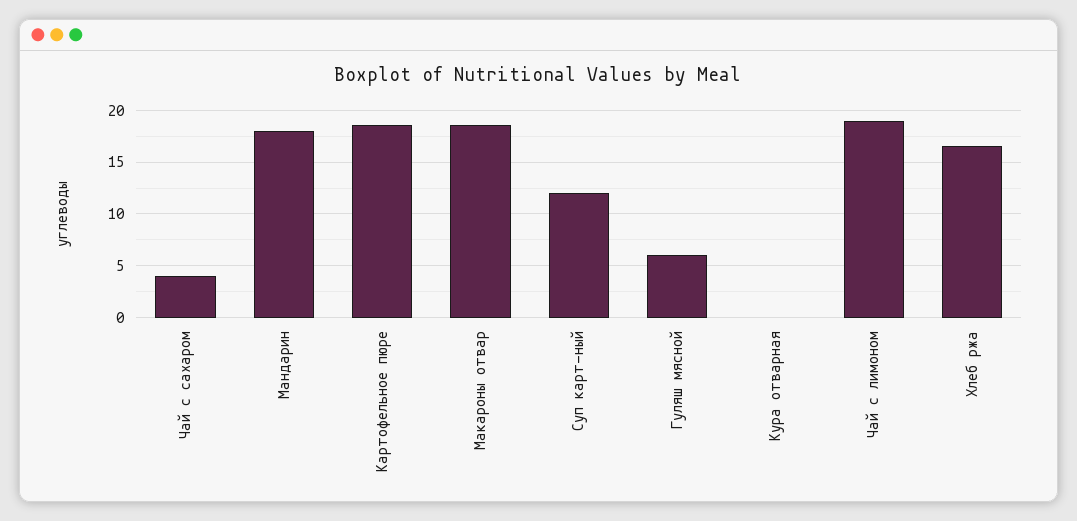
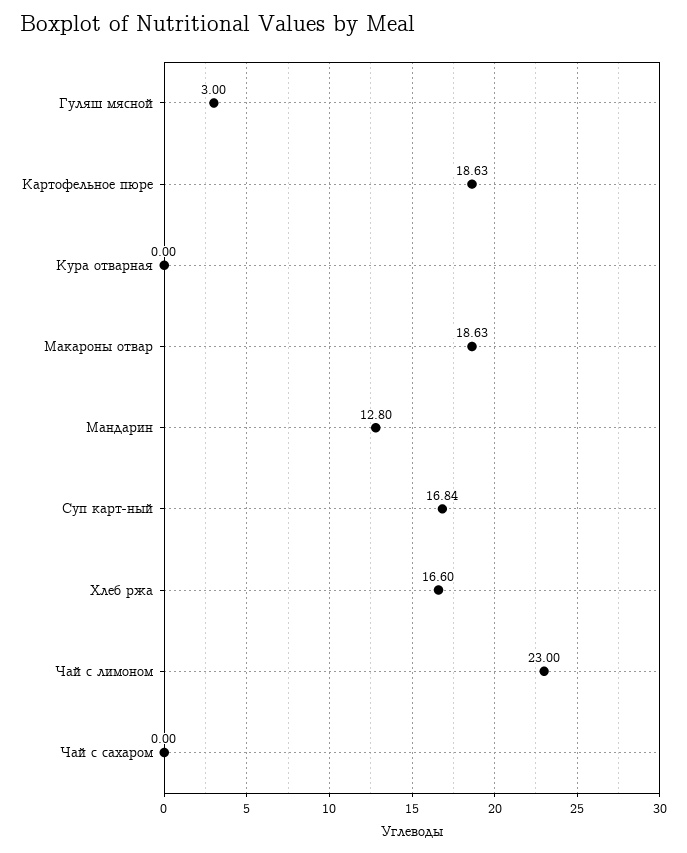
Чай с сахаром: 4 -> 0
Мандарин: 18 -> 12.8
Суп карт-ный: 12 -> 16.84
Гуляш мясной: 6 -> 3
Чай с лимоном: 19 -> 23

